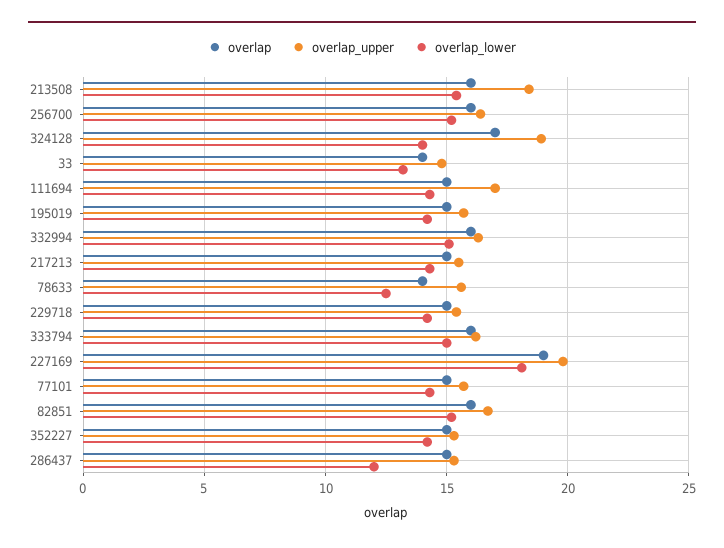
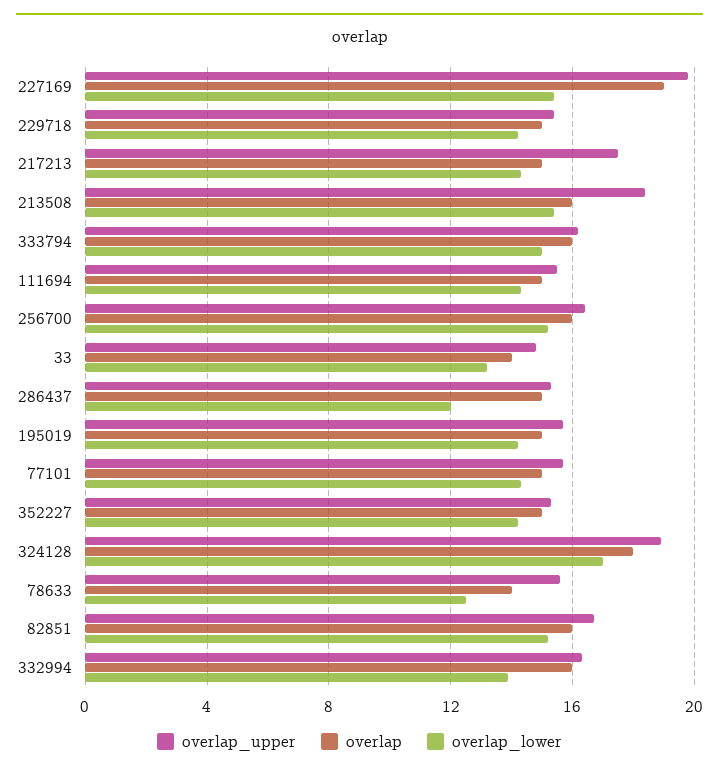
overlap, 324128: 17 -> 18
overlap_lower, 324128: 14 -> 17
overlap_upper, 111694: 17 -> 15.5
overlap_lower, 332994: 15 -> 14
overlap_upper, 217213: 15.5 -> 17.5
overlap_lower, 227169: 18 -> 15.5

